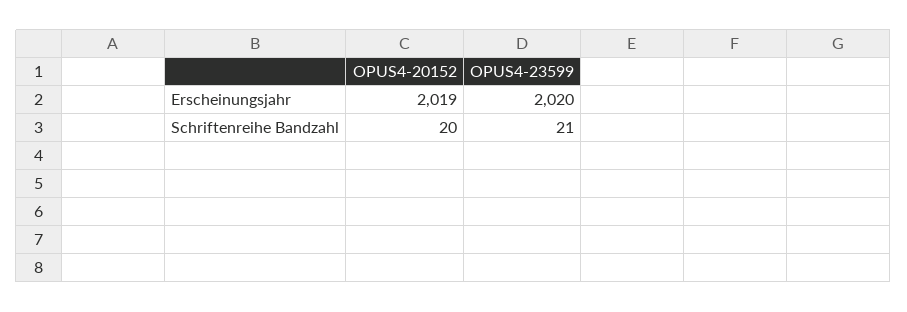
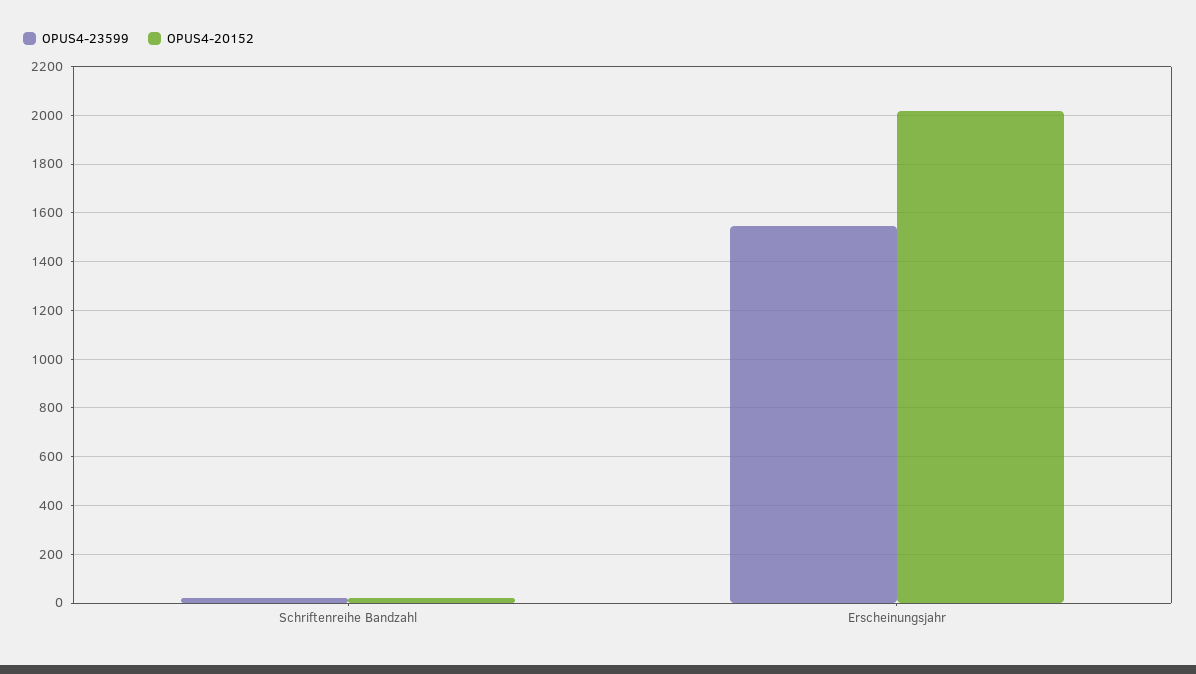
OPUS4-23599, Erscheinungsjahr: 2020 -> 1550

